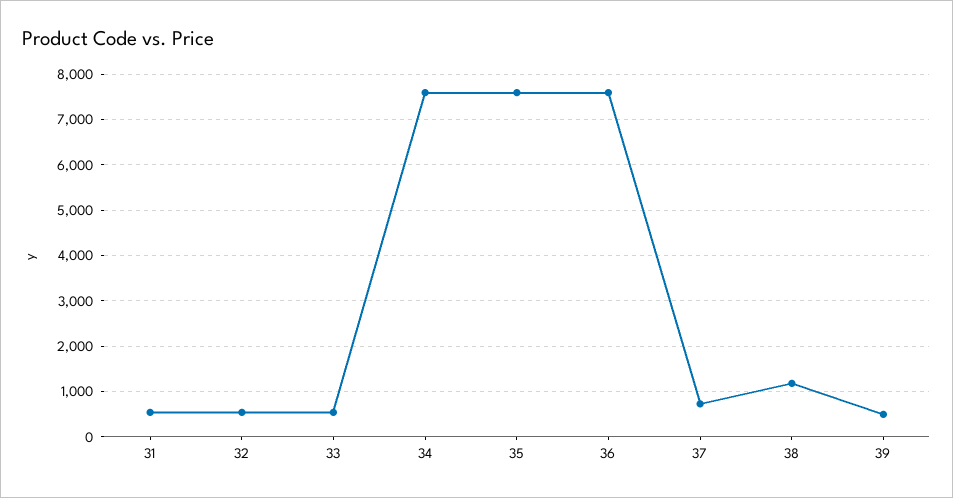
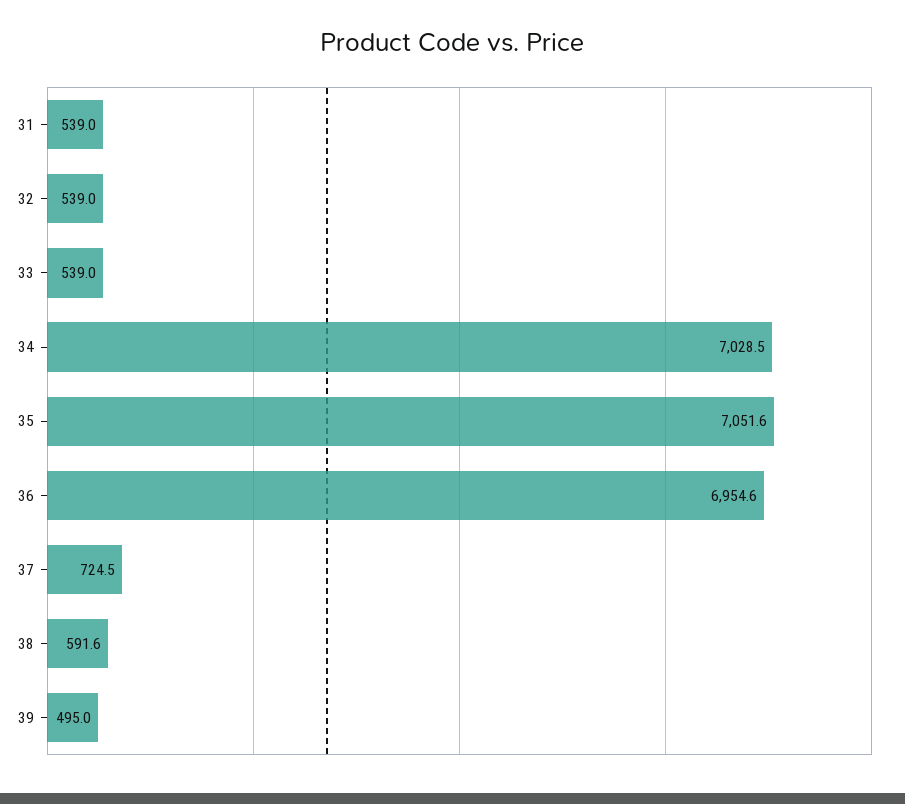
34: 7600 -> 7028.5
35: 7600 -> 7051.6
36: 7600 -> 6954.6
38: 1200 -> 591.6

